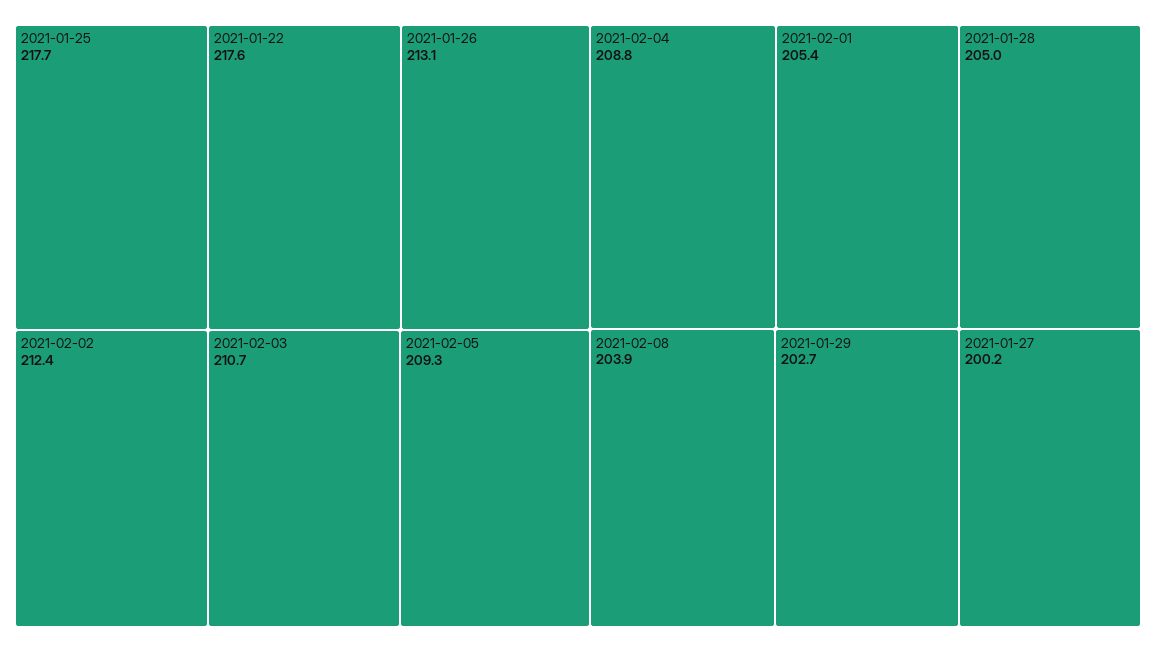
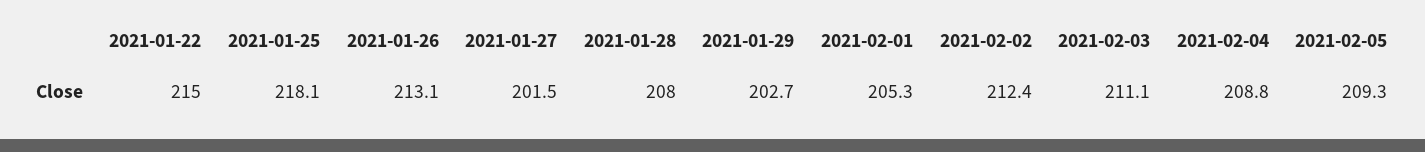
2021-01-25: 217.7 -> 218.1
2021-01-22: 217.6 -> 215
2021-02-03: 210.7 -> 211.1
2021-02-01: 205.4 -> 205.3
2021-01-28: 205 -> 208
2021-02-08: 203.9 -> none
2021-01-27: 200.2 -> 201.5

